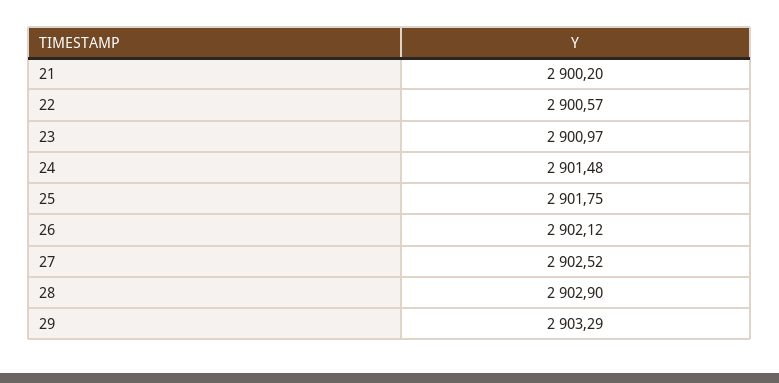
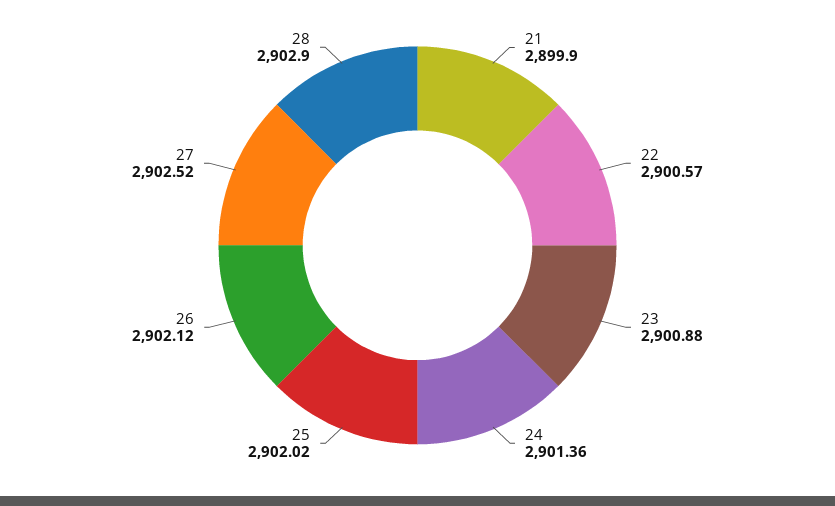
21: 2900.2 -> 2899.9
23: 2900.97 -> 2900.88
24: 2901.48 -> 2901.36
25: 2901.75 -> 2902.02
29: 2903.29 -> none

